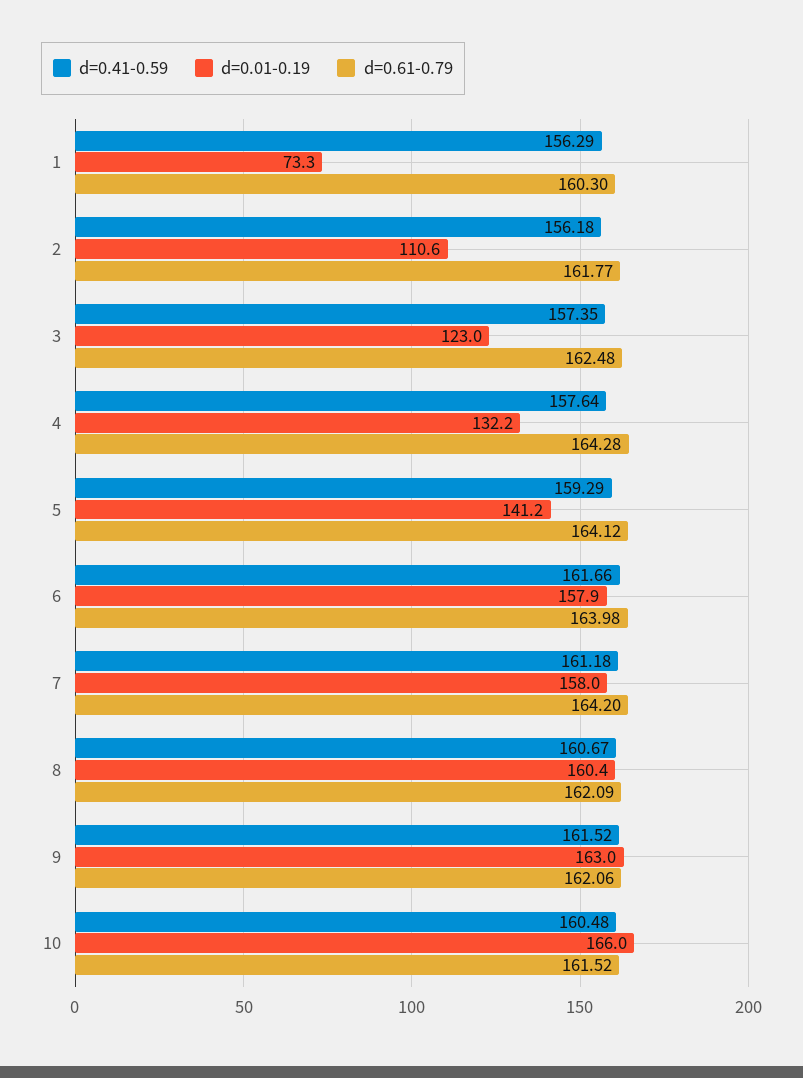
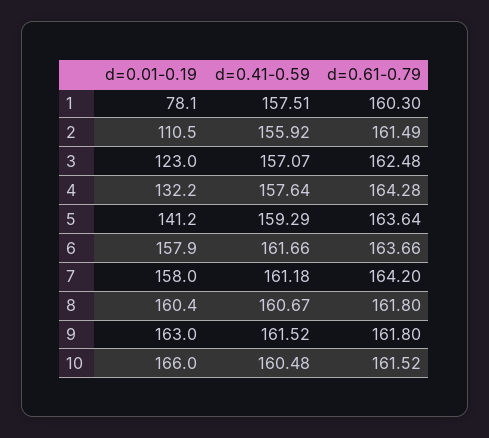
d=0.41-0.59, 1: 156.29 -> 157.51
d=0.01-0.19, 1: 73.3 -> 78.1
d=0.41-0.59, 2: 156.18 -> 155.92
d=0.01-0.19, 2: 110.6 -> 110.5
d=0.61-0.79, 2: 161.77 -> 161.49
d=0.41-0.59, 3: 157.35 -> 157.07
d=0.61-0.79, 5: 164.12 -> 163.64
d=0.61-0.79, 6: 163.98 -> 163.66
d=0.61-0.79, 8: 162.09 -> 161.8
d=0.61-0.79, 9: 162.06 -> 161.8

